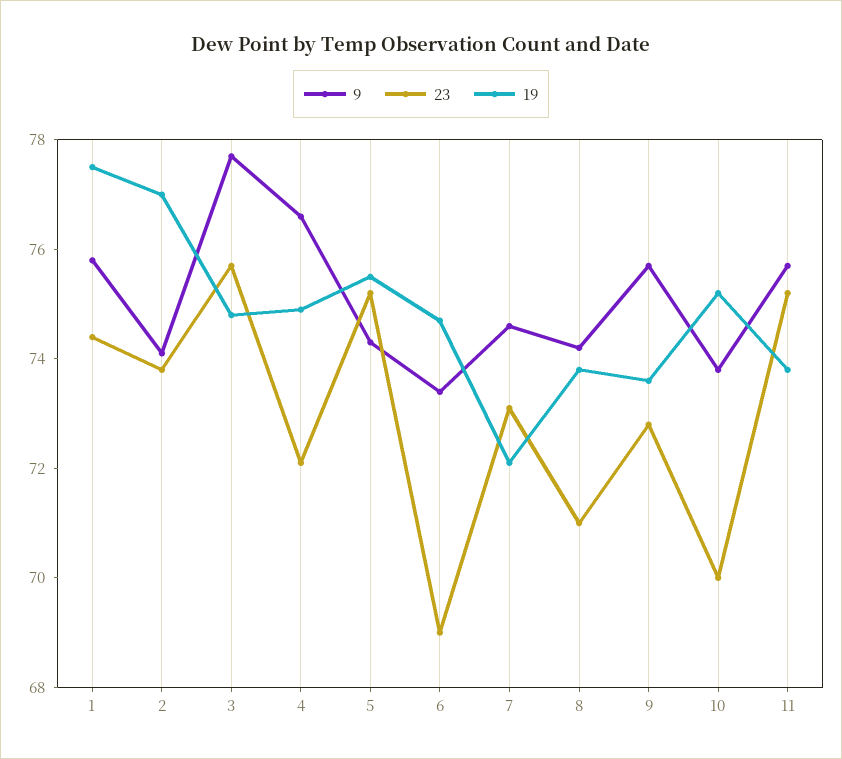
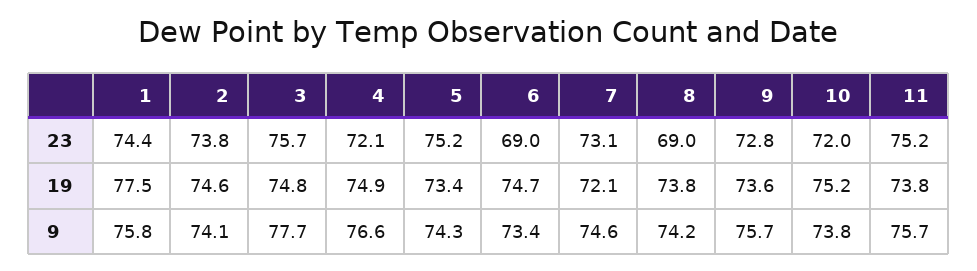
19, 2: 77 -> 74.6
19, 5: 75.5 -> 73.4
23, 8: 71 -> 69
23, 10: 70 -> 72

